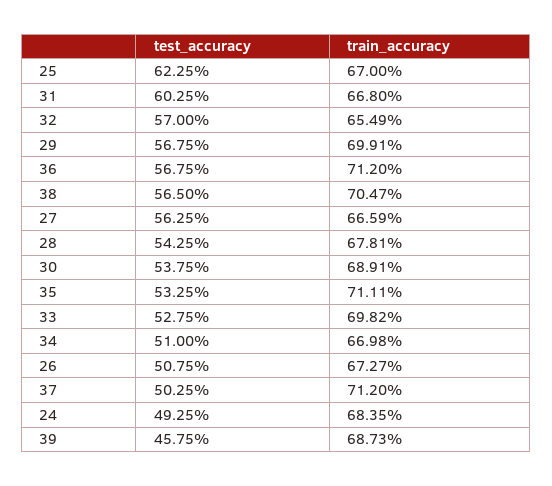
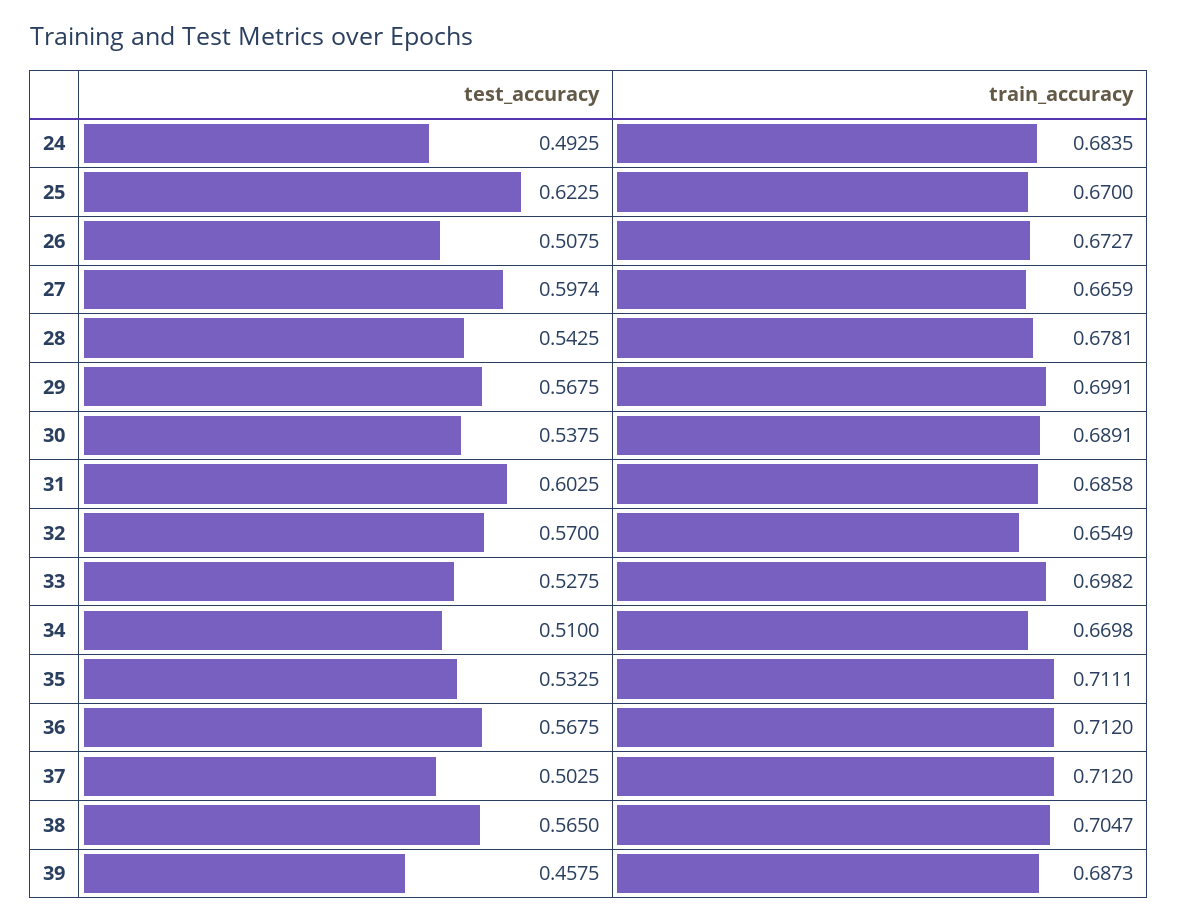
train_accuracy, 31: 0.668 -> 0.6858
test_accuracy, 27: 0.5625 -> 0.5974

